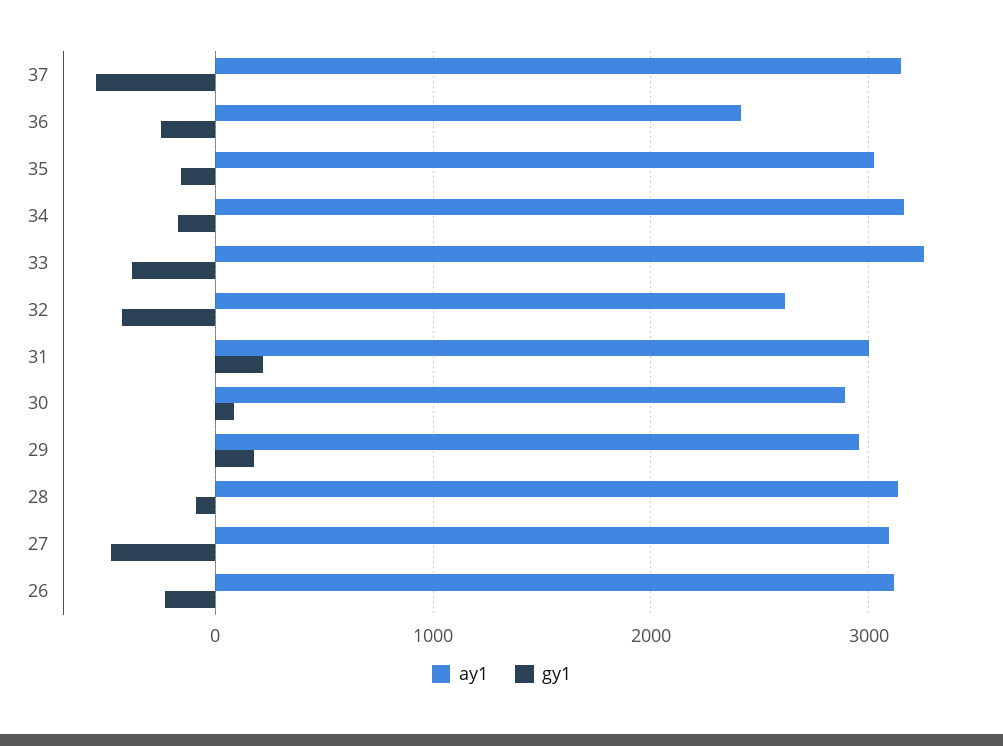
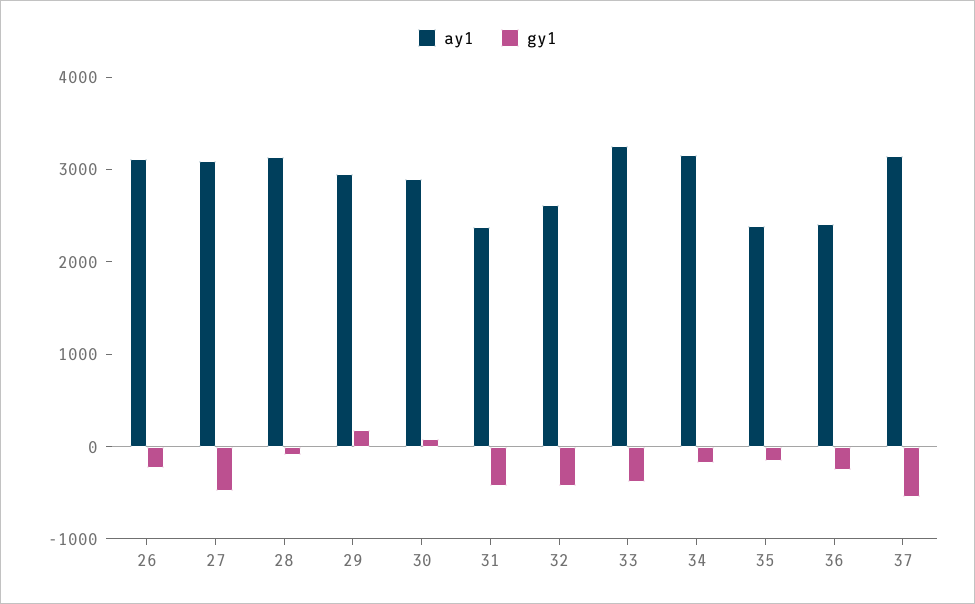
ay1, 35: 3000 -> 2400
ay1, 31: 3000 -> 2400
gy1, 31: 200 -> -400

